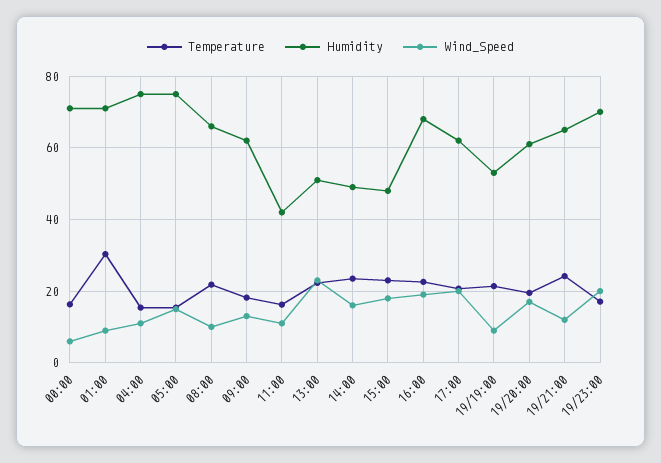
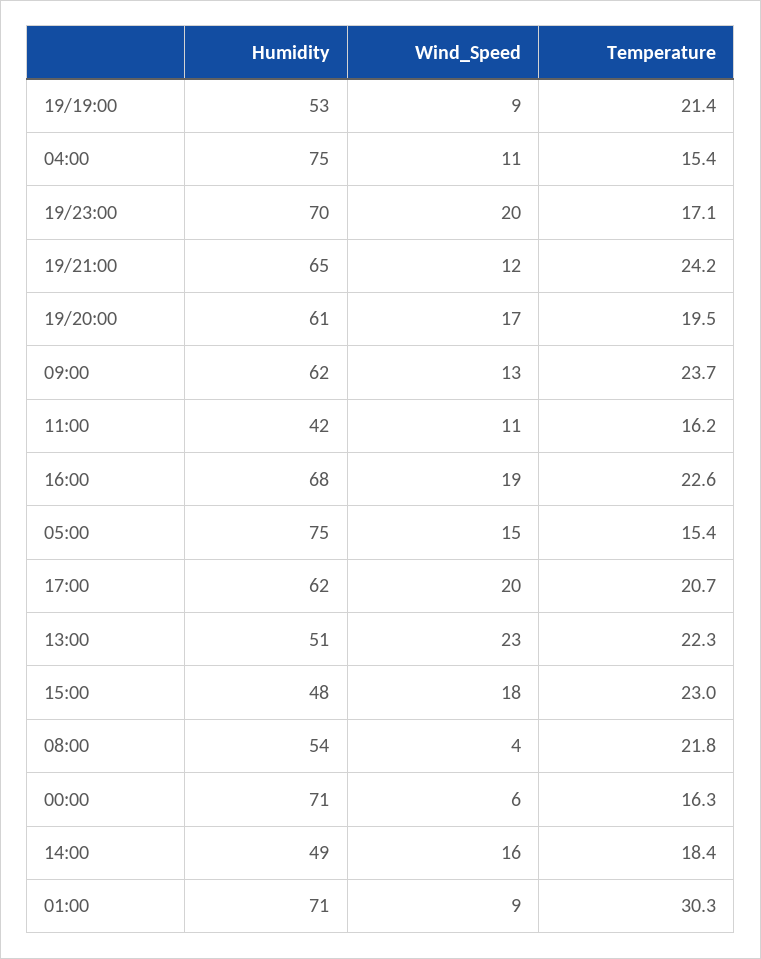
Humidity, 08:00: 66 -> 54
Wind_Speed, 08:00: 10 -> 4
Temperature, 09:00: 18 -> 23.7
Temperature, 14:00: 24 -> 18.4

